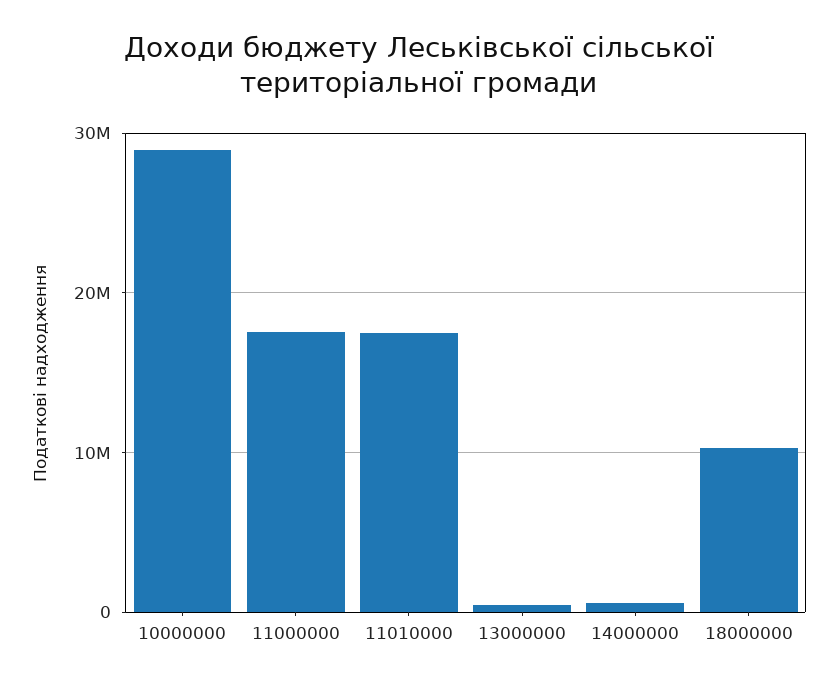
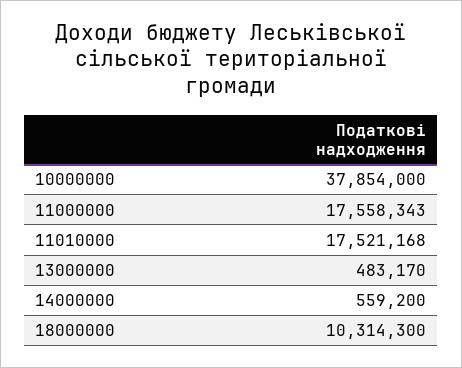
10000000: 29000000 -> 37854000

